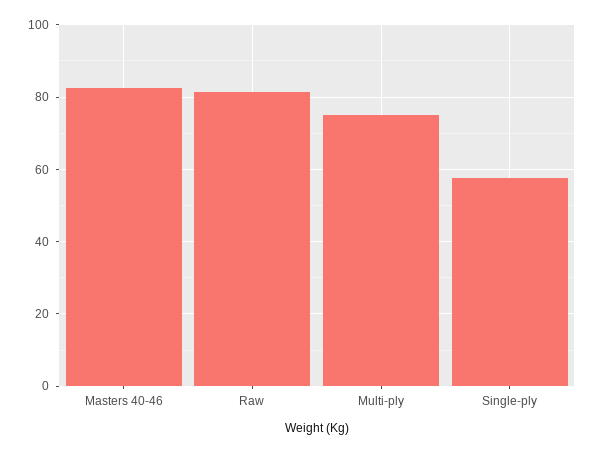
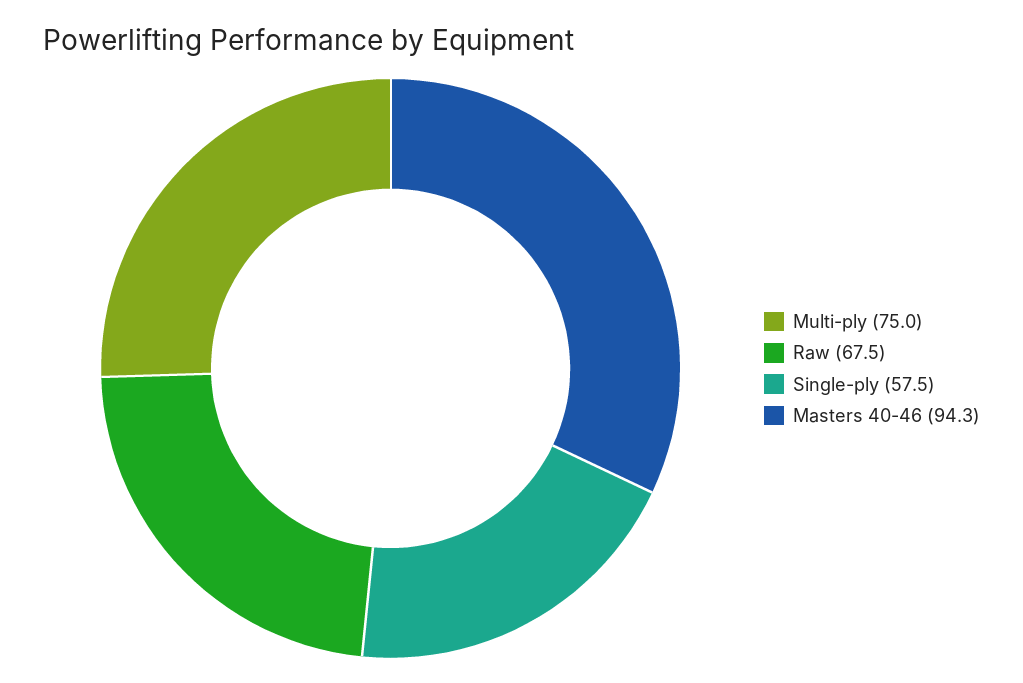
Masters 40-46: 82 -> 94.3
Raw: 82 -> 67.5

